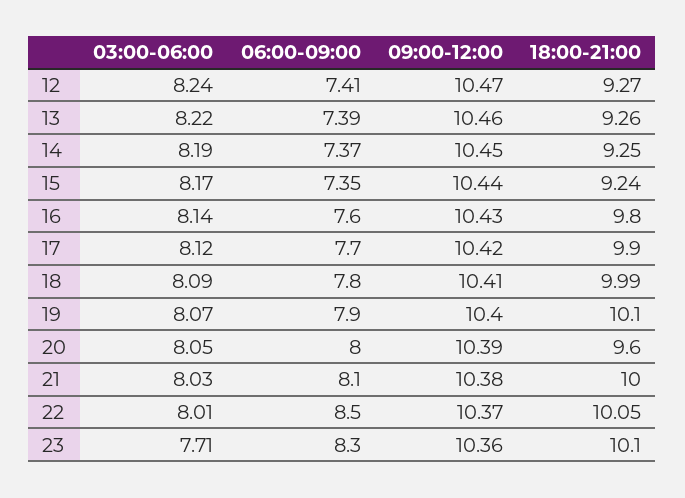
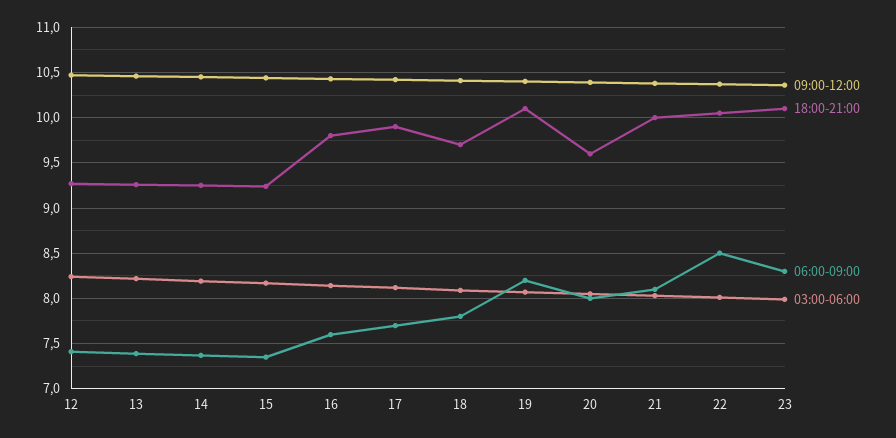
18:00-21:00, 18: 9.99 -> 9.7
06:00-09:00, 19: 7.9 -> 8.2
03:00-06:00, 23: 7.71 -> 8

